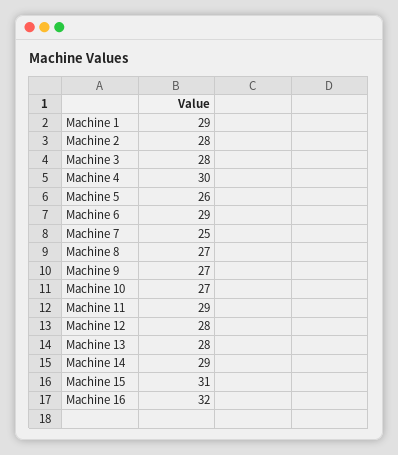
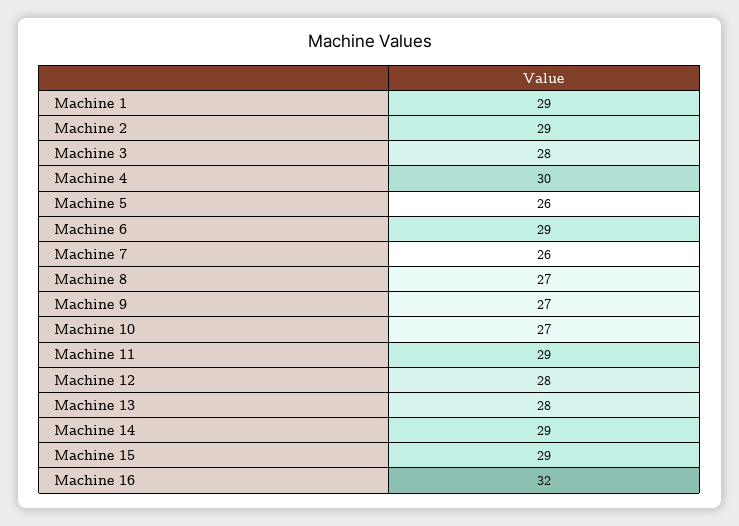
Machine 2: 28 -> 29
Machine 7: 25 -> 26
Machine 15: 31 -> 29

